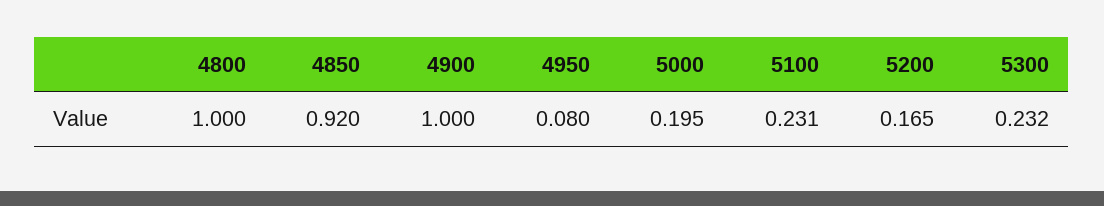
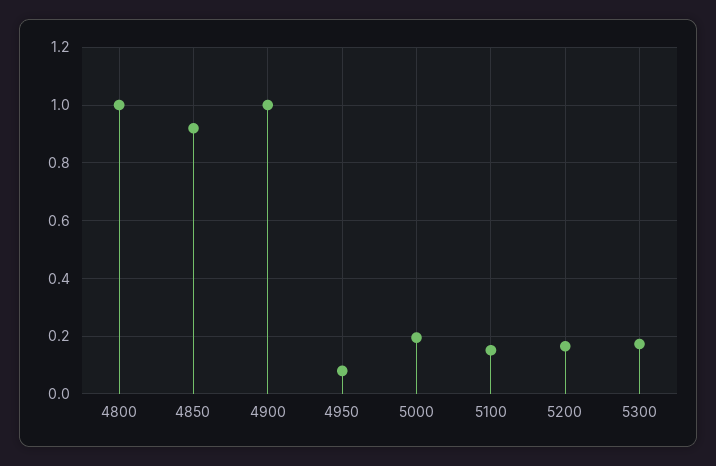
5100: 0.231 -> 0.15
5300: 0.232 -> 0.175

